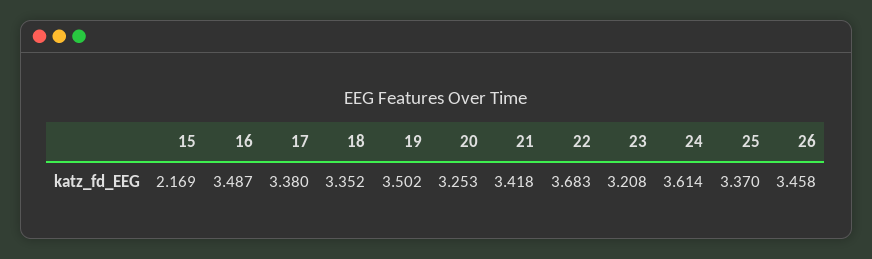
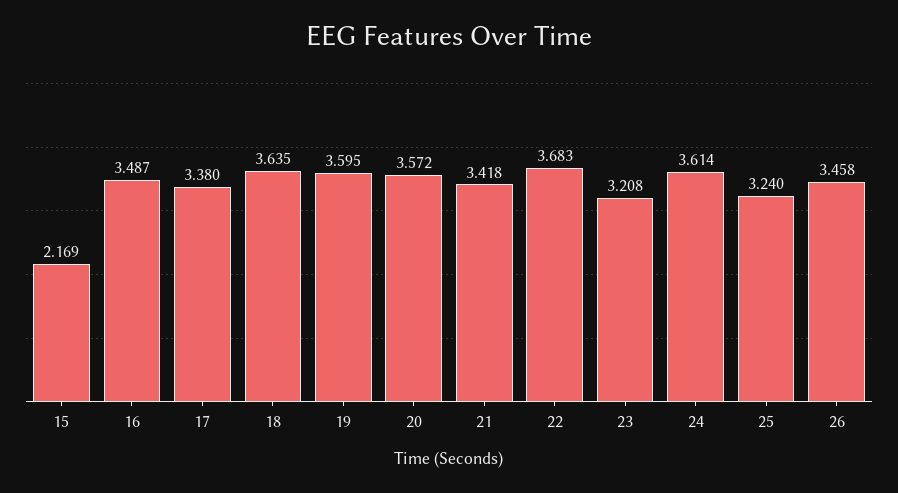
18: 3.352 -> 3.635
19: 3.502 -> 3.595
20: 3.253 -> 3.572
25: 3.37 -> 3.24

